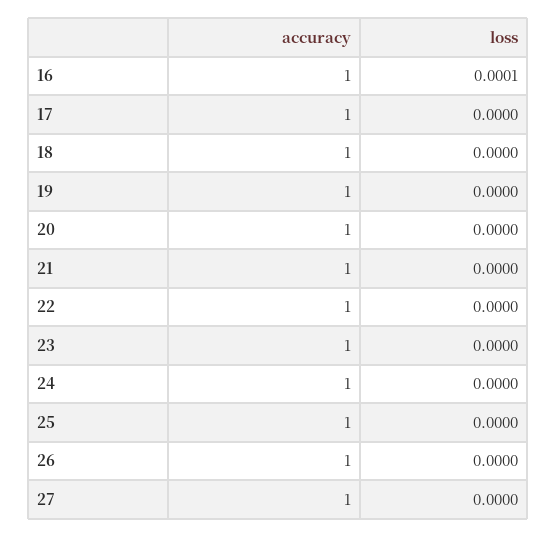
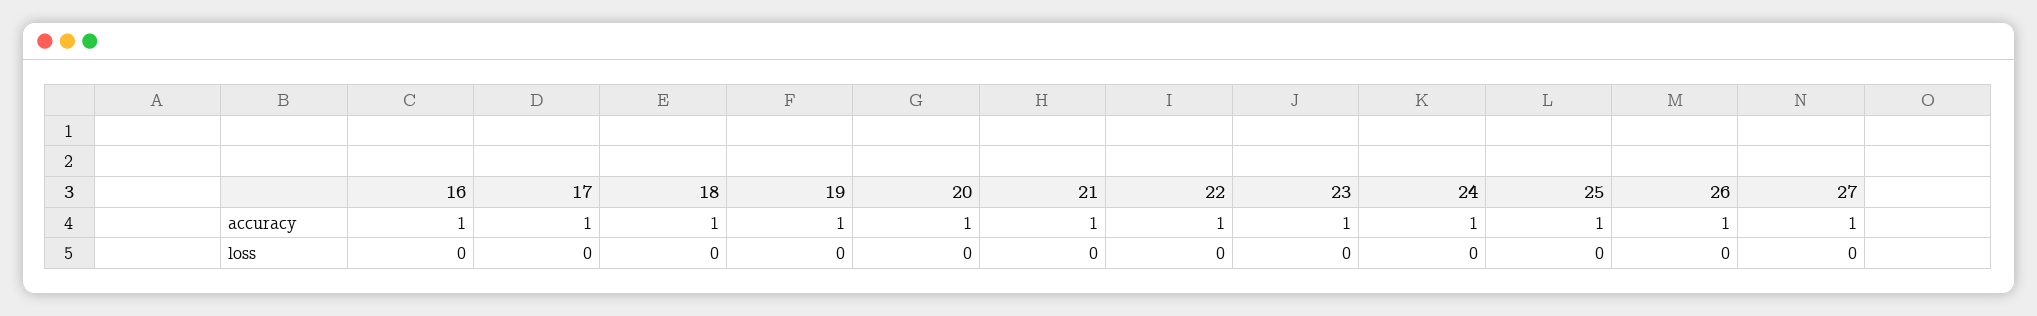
loss, 16: 0.0001 -> 0

